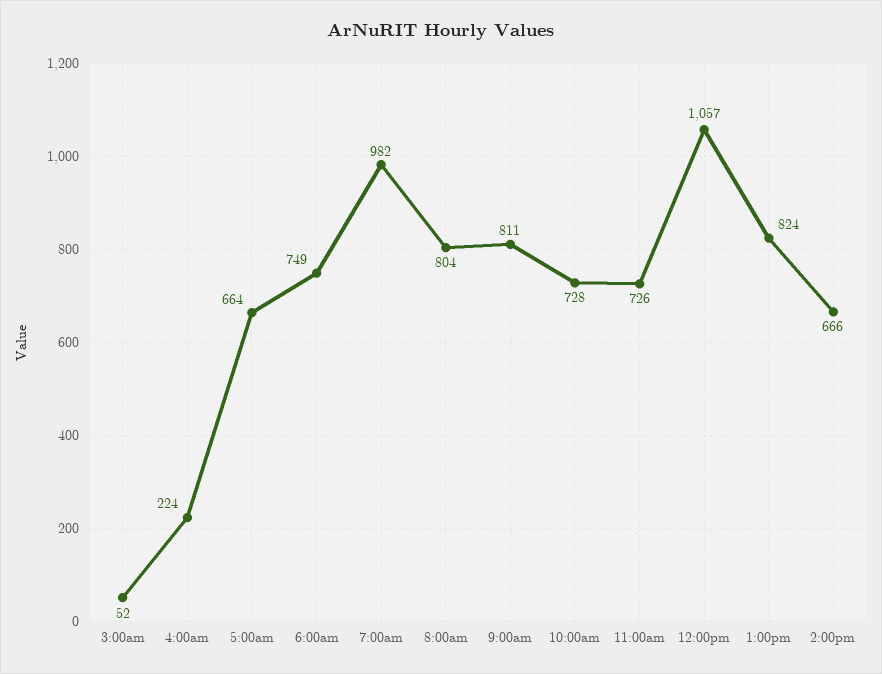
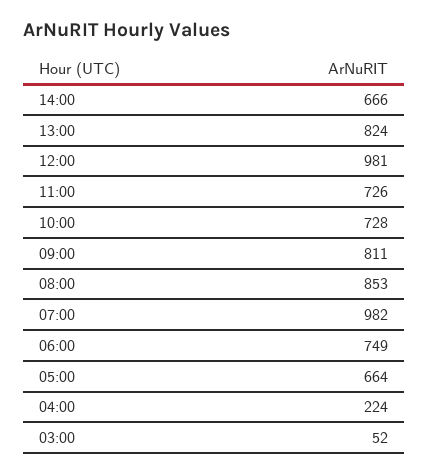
8:00am: 804 -> 853
12:00pm: 1057 -> 981

